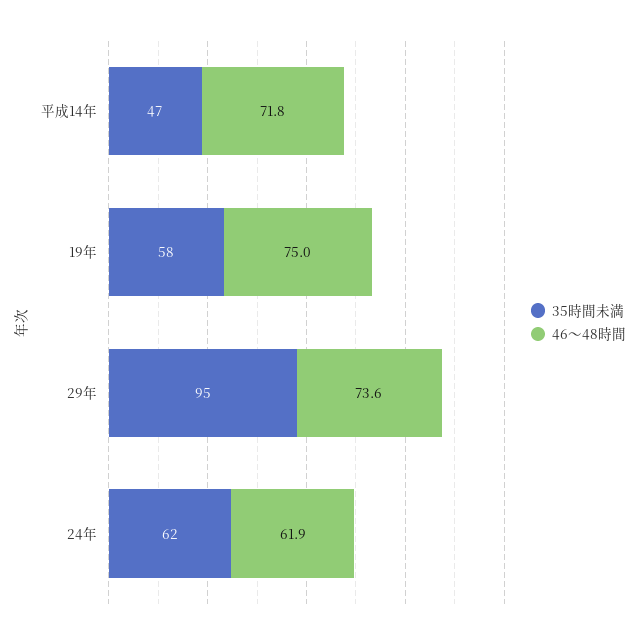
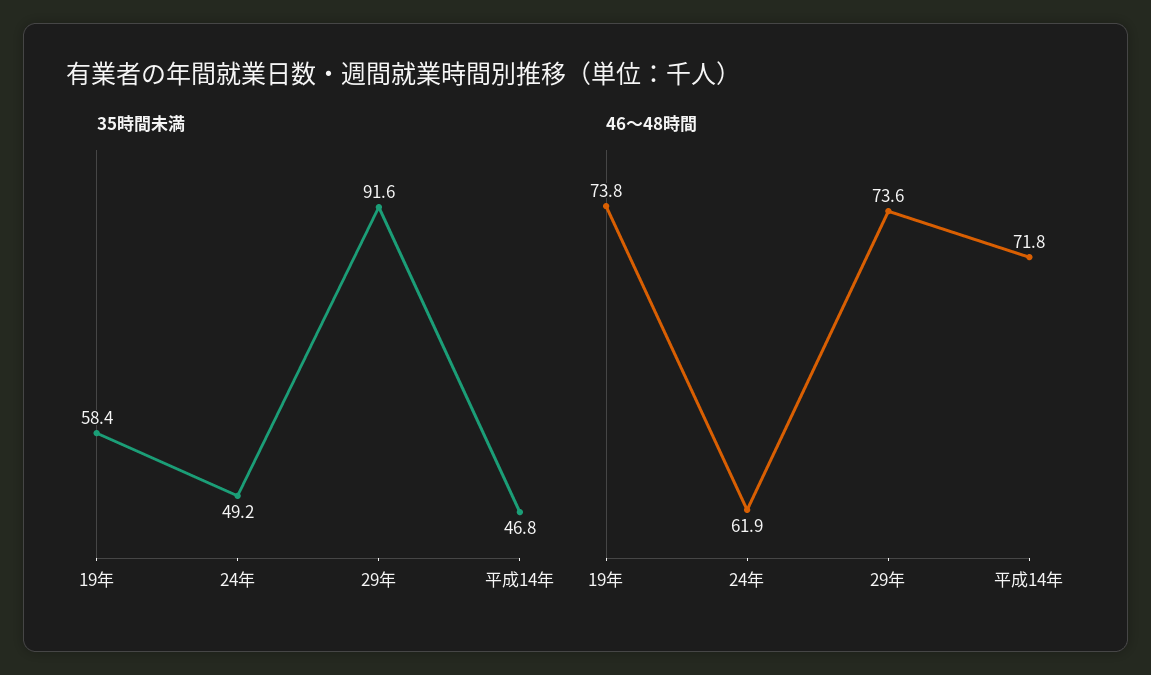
46～48時間, 19年: 75 -> 73.8
35時間未満, 29年: 95 -> 91.6
35時間未満, 24年: 62 -> 49.2

